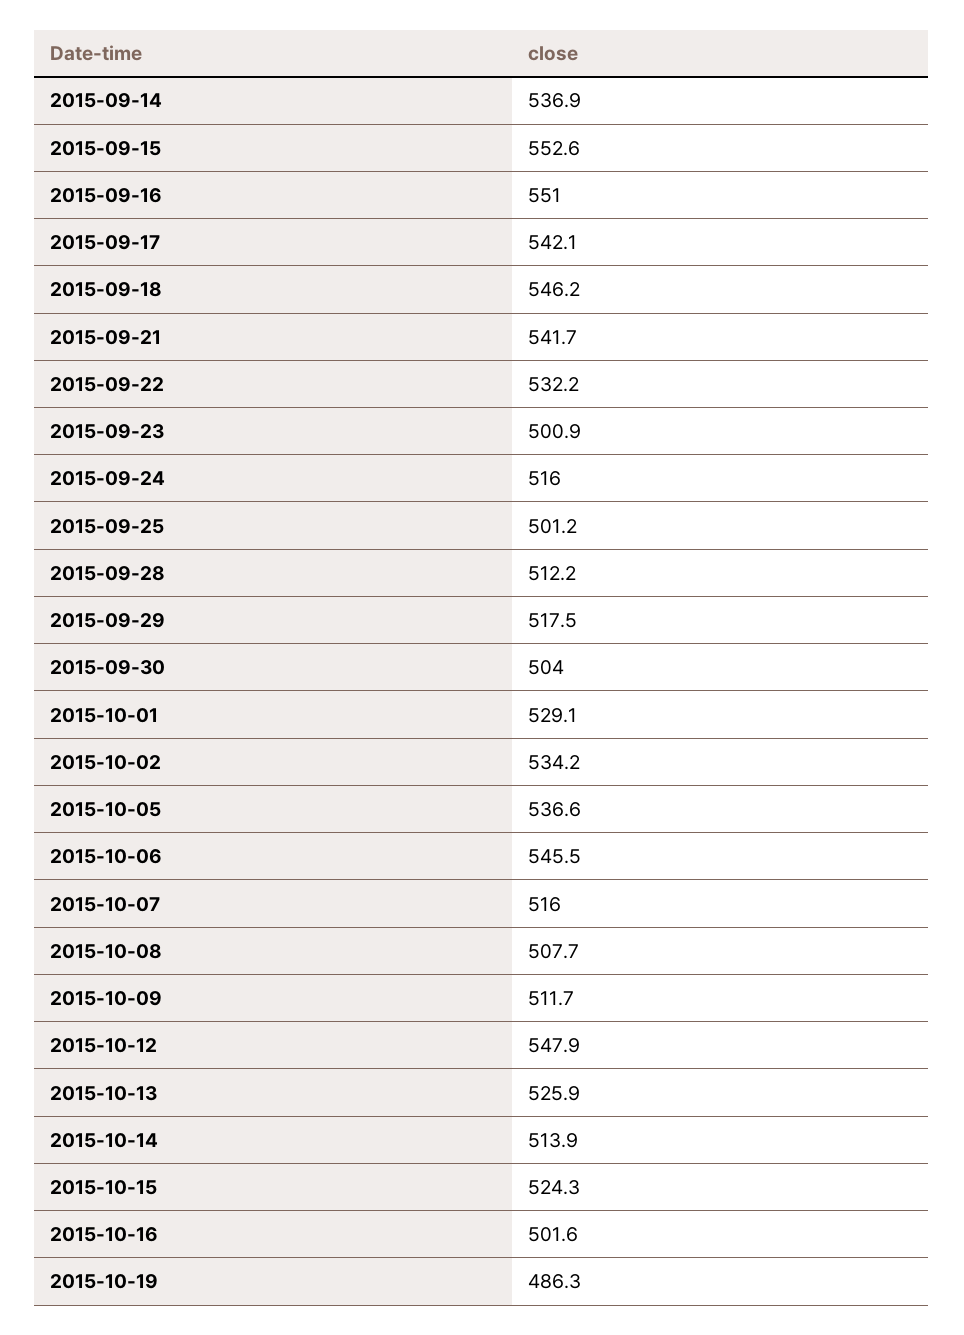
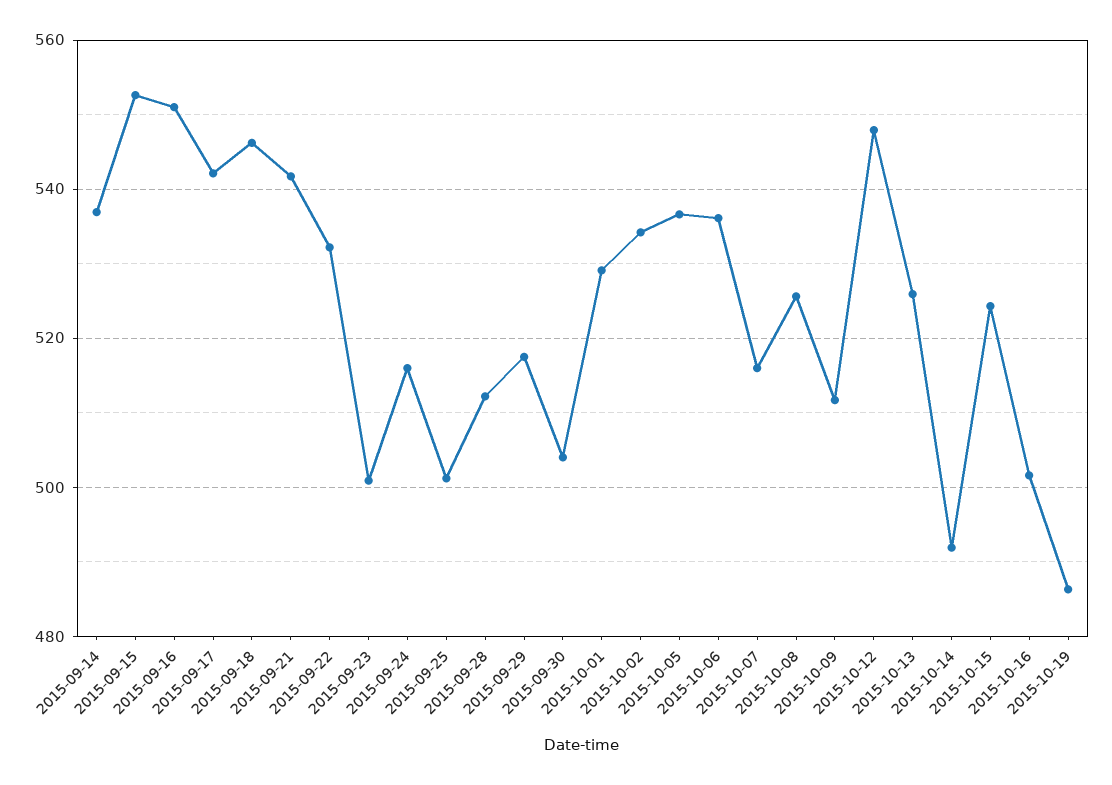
2015-10-06: 545.5 -> 536
2015-10-08: 507.7 -> 526
2015-10-14: 513.9 -> 492

